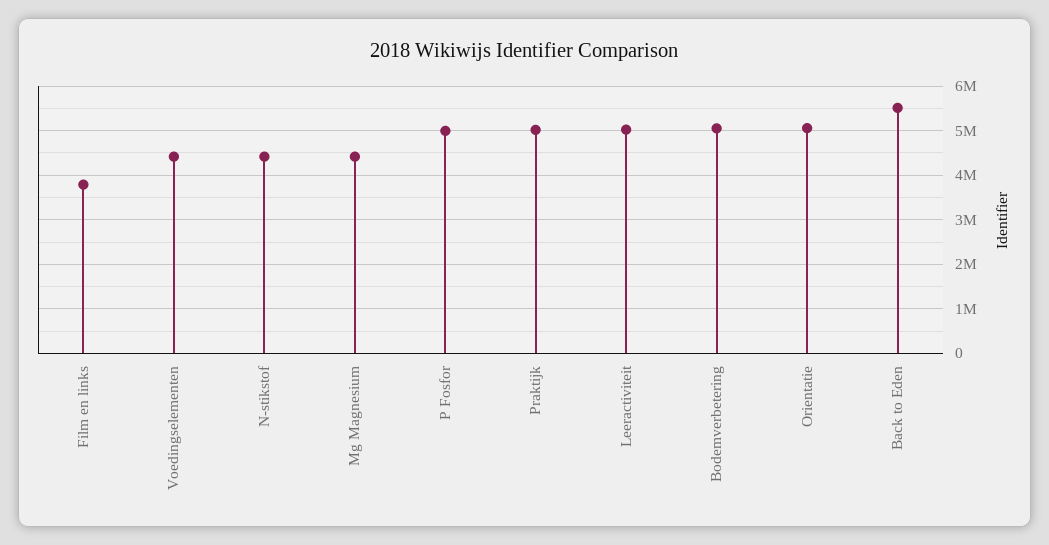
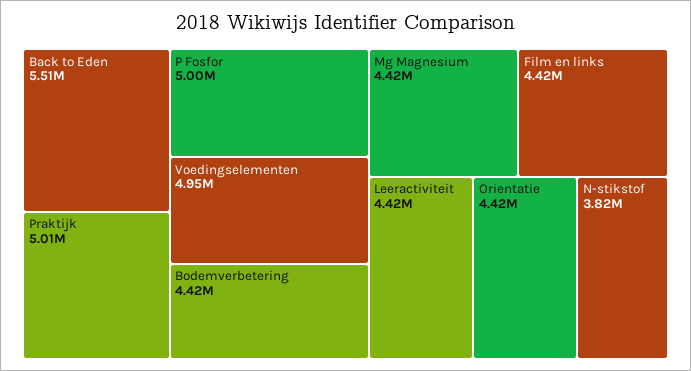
Film en links: 3800000 -> 4420000
Voedingselementen: 4400000 -> 4950000
N-stikstof: 4400000 -> 3820000
Leeractiviteit: 5000000 -> 4420000
Bodemverbetering: 5000000 -> 4420000
Orientatie: 5000000 -> 4420000

